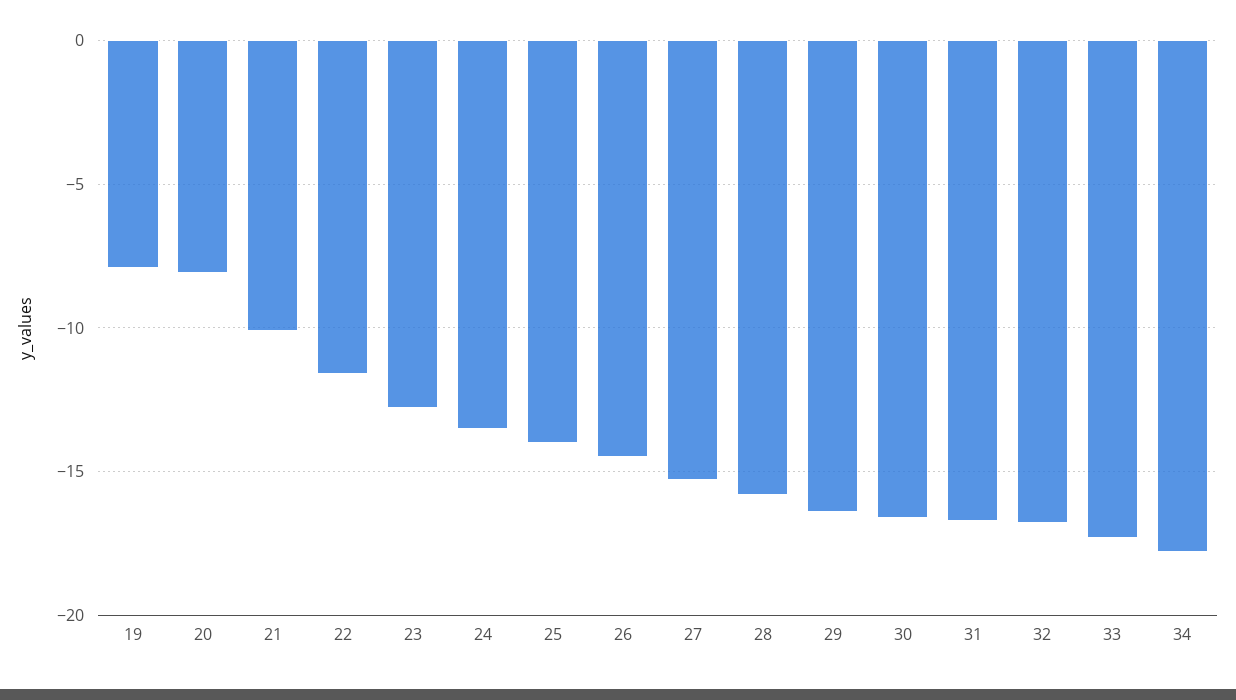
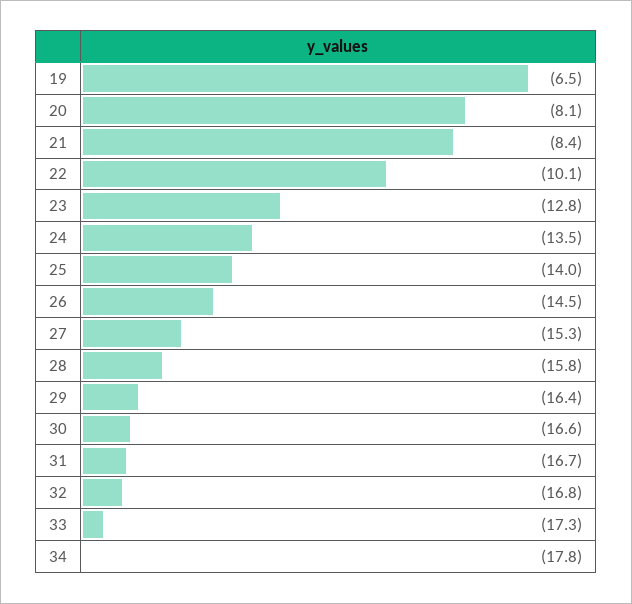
19: -8 -> -6.5
21: -10 -> -8.4
22: -11.5 -> -10.1

